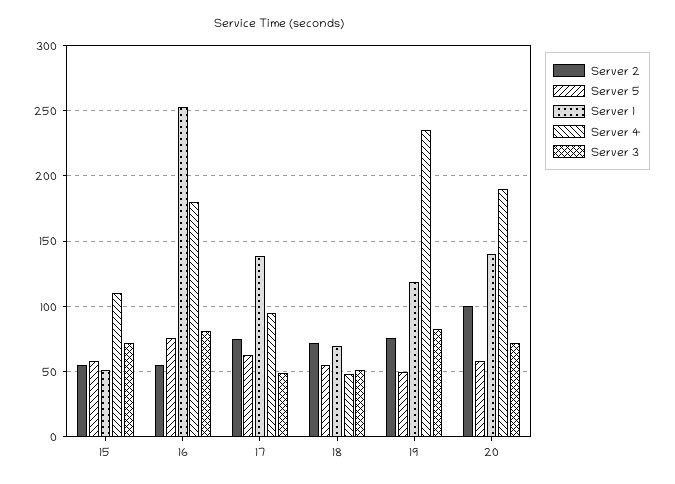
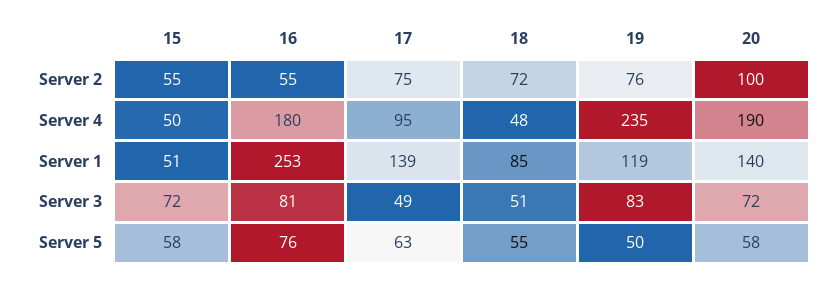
Server 4, 15: 110 -> 50
Server 1, 18: 70 -> 85

